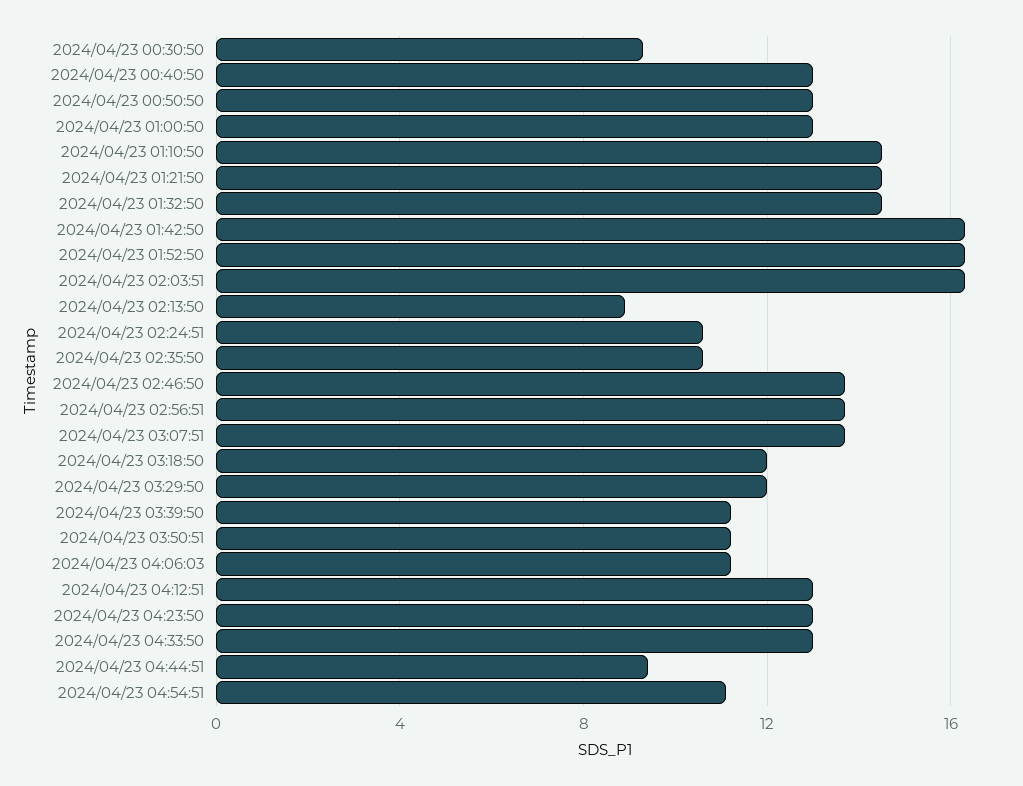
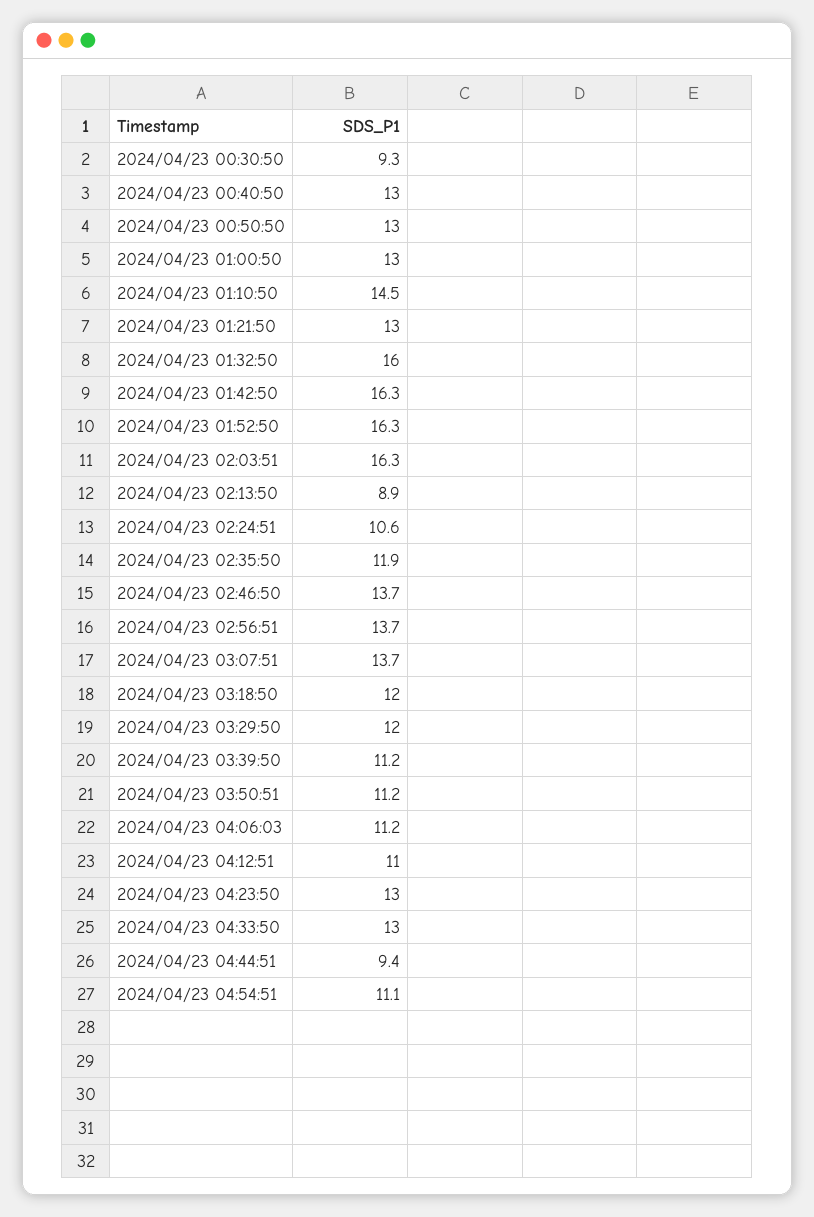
2024/04/23 01:21:50: 14.5 -> 13
2024/04/23 01:32:50: 14.5 -> 16
2024/04/23 02:35:50: 10.5 -> 11.9
2024/04/23 04:12:51: 13 -> 11

